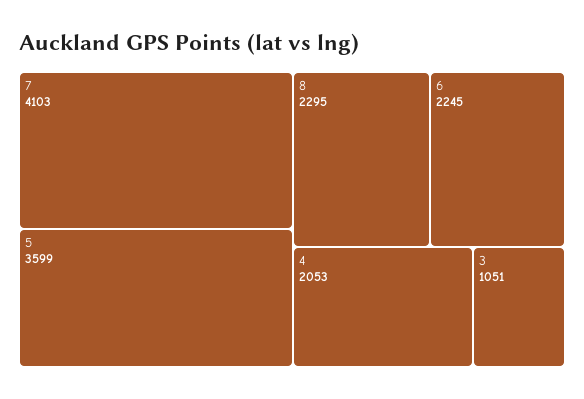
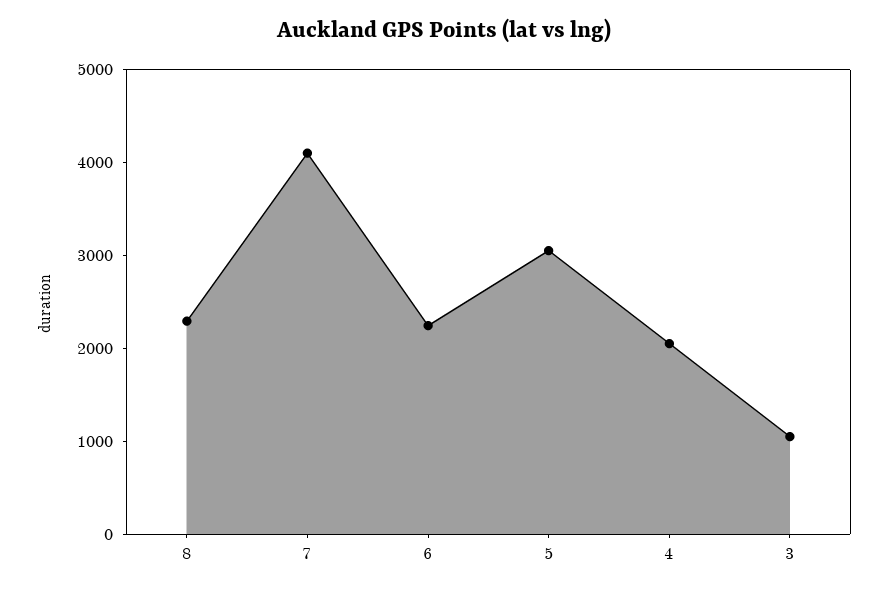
5: 3599 -> 3000

